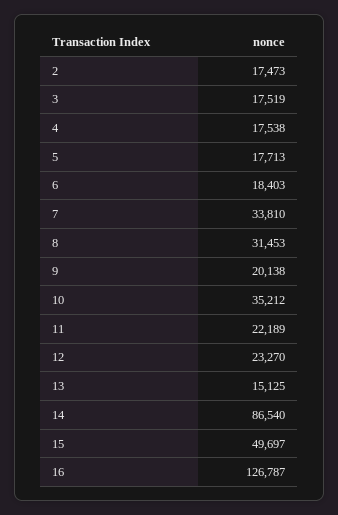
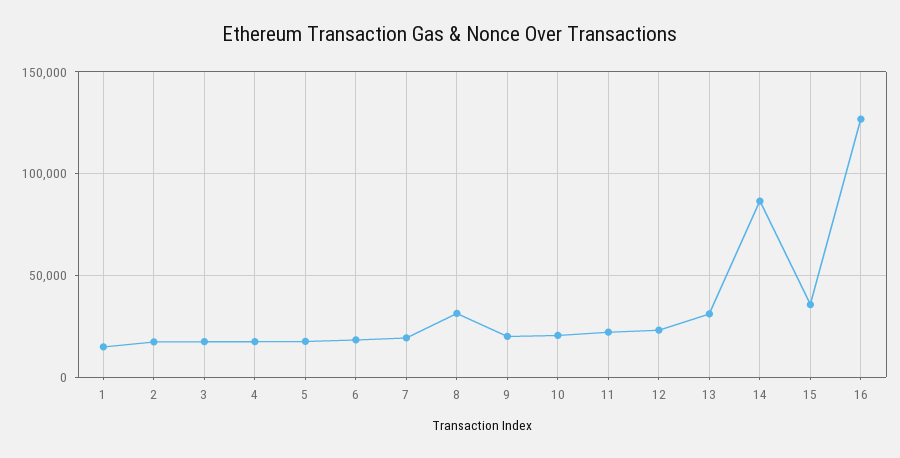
7: 33810 -> 20000
10: 35212 -> 20000
13: 15125 -> 30000
15: 49697 -> 35000
1: none -> 15000

